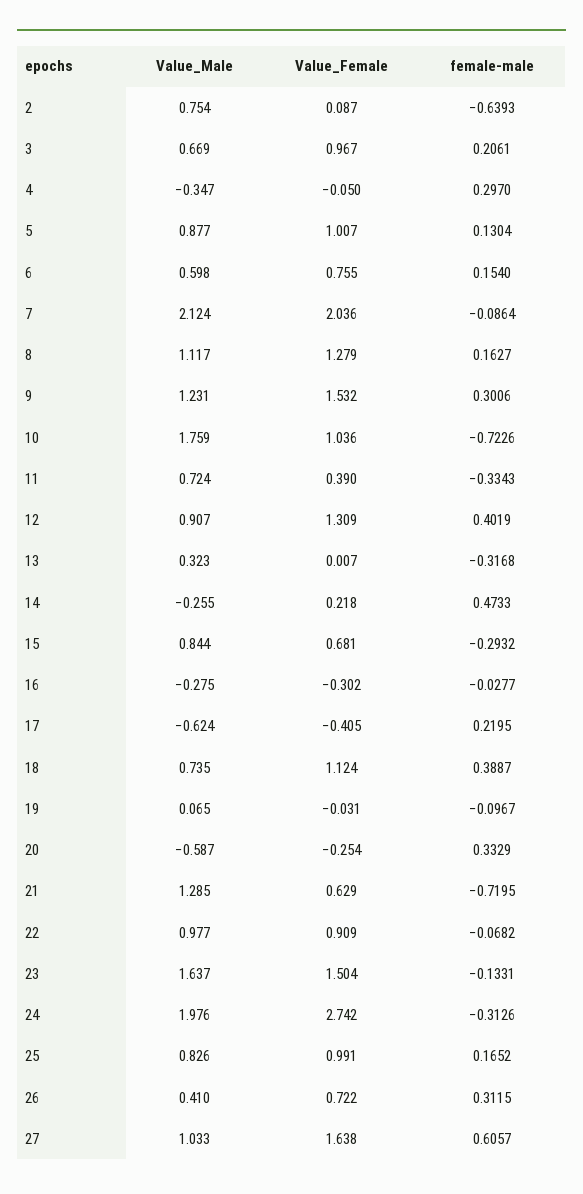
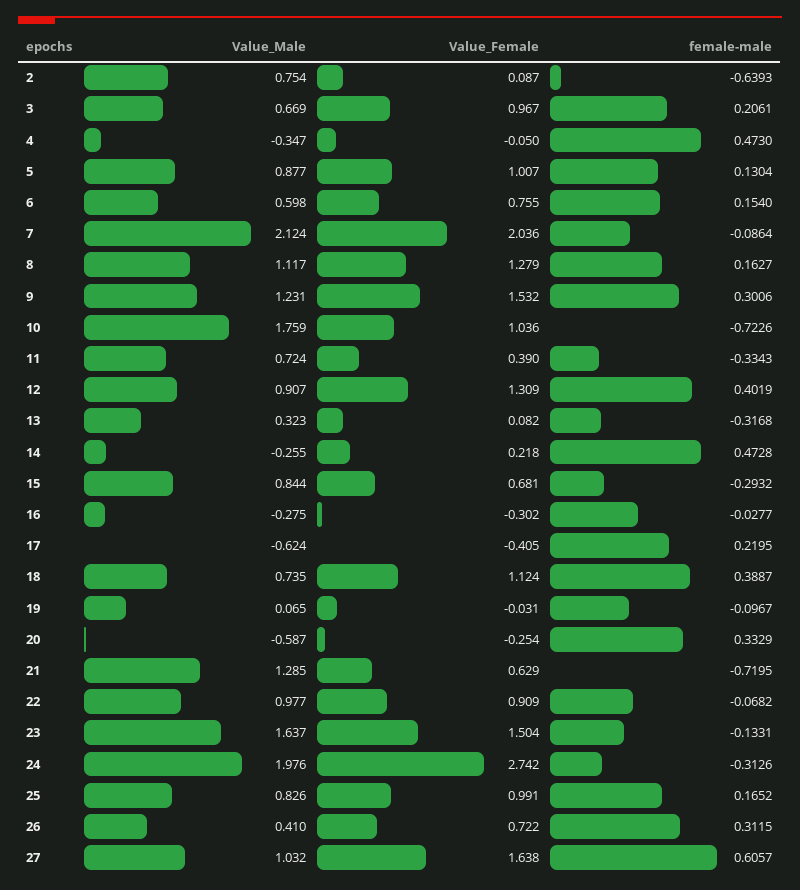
female-male, 4: 0.297 -> 0.473
Value_Female, 13: 0.007 -> 0.082
female-male, 14: 0.4733 -> 0.4728
Value_Male, 27: 1.033 -> 1.032

